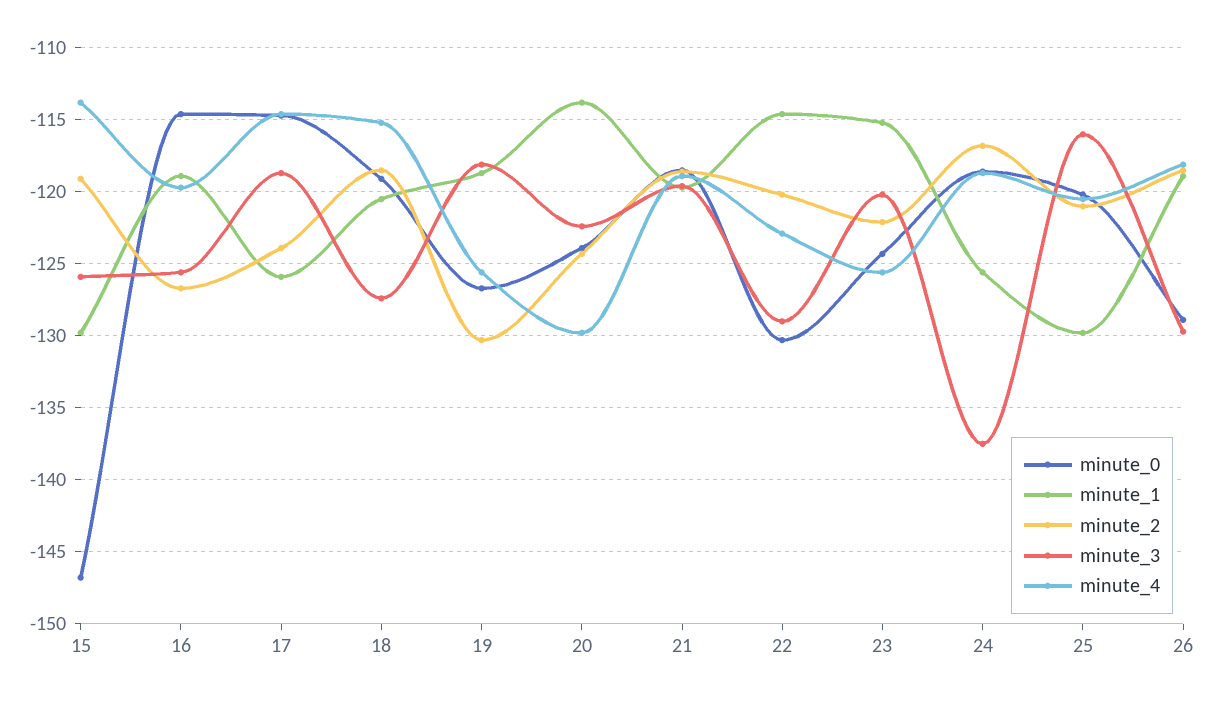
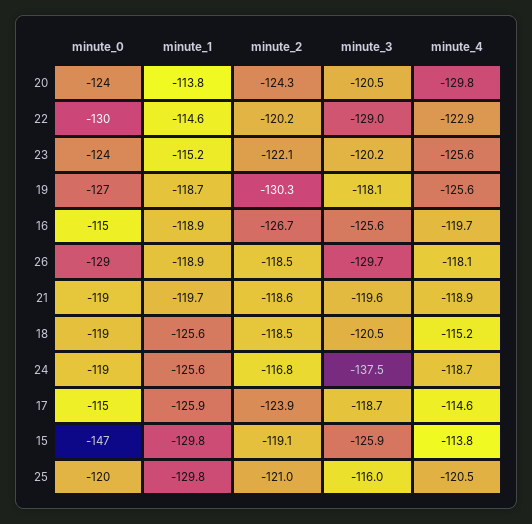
minute_1, 18: -120.5 -> -125.6
minute_3, 18: -127.5 -> -120.5
minute_3, 20: -122.5 -> -120.5

